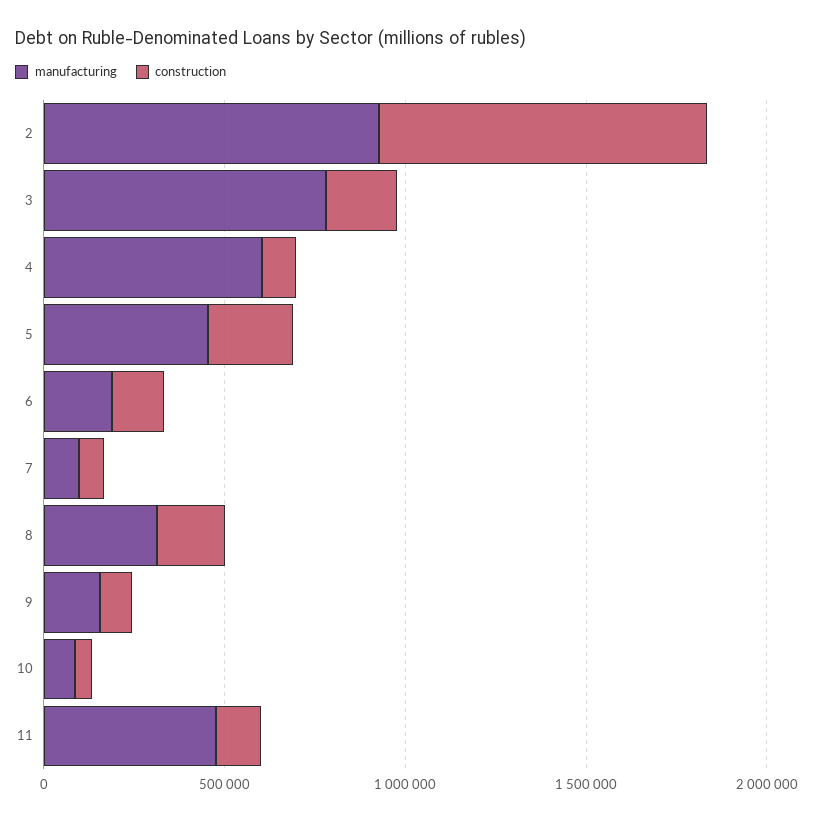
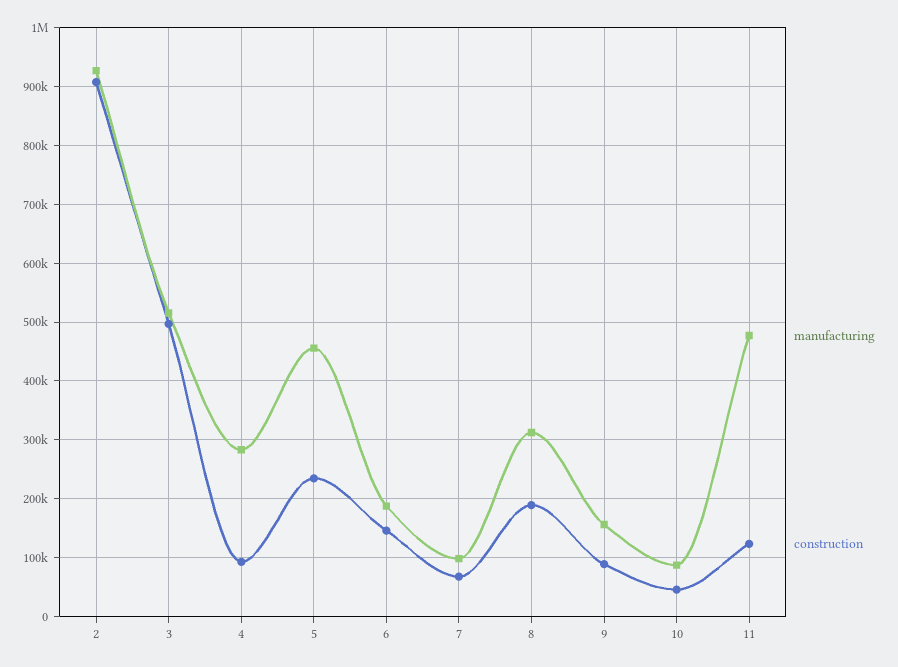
manufacturing, 3: 800000 -> 520000
construction, 3: 200000 -> 500000
manufacturing, 4: 600000 -> 280000

